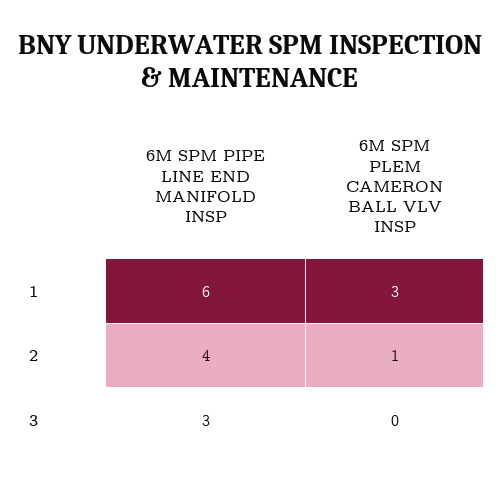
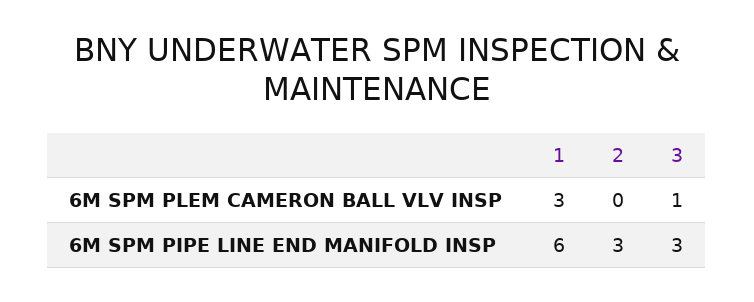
6M SPM PIPE LINE END MANIFOLD INSP, 2: 4 -> 3
6M SPM PLEM CAMERON BALL VLV INSP, 2: 1 -> 0
6M SPM PLEM CAMERON BALL VLV INSP, 3: 0 -> 1

